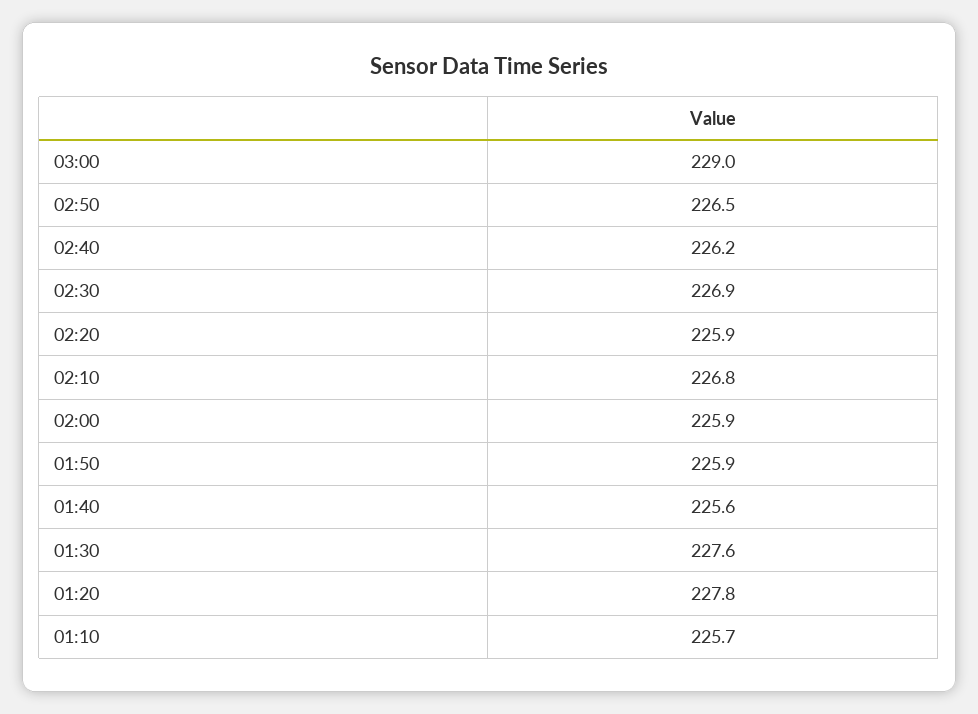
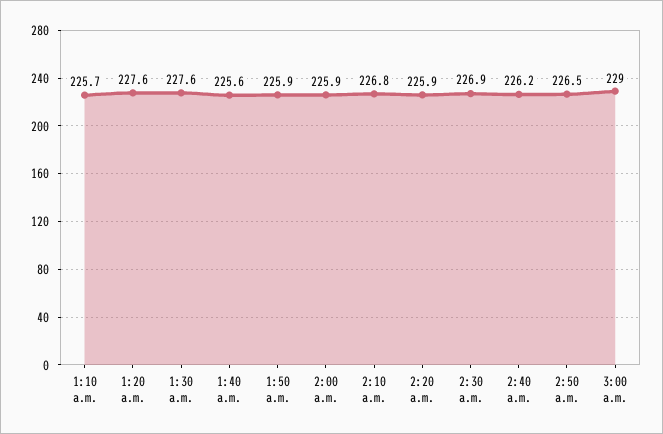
01:20: 227.8 -> 227.6

